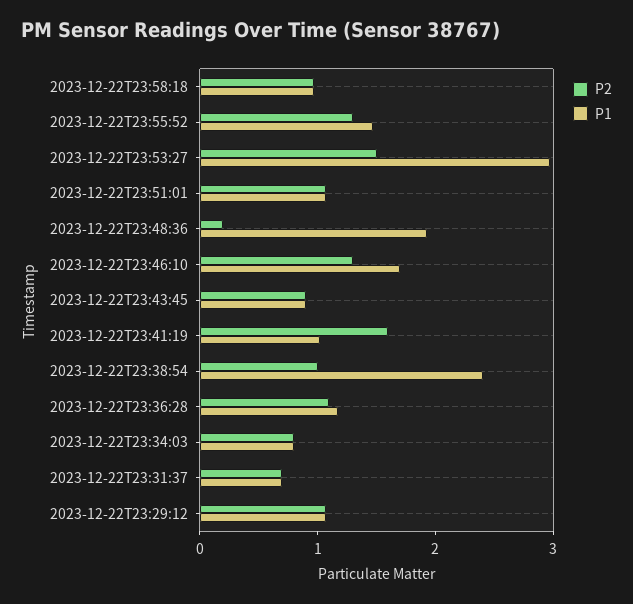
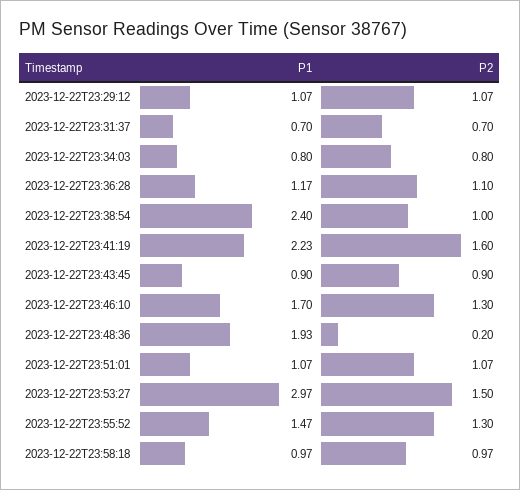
P1, 2023-12-22T23:41:19: 1 -> 2.23

